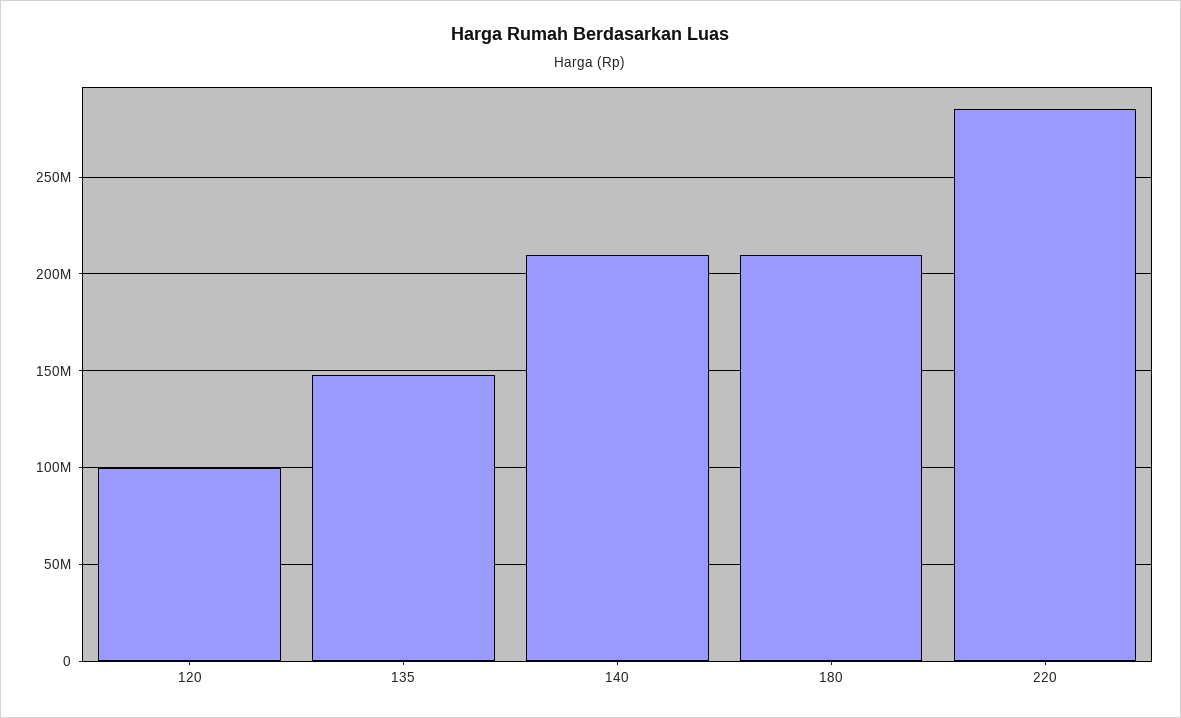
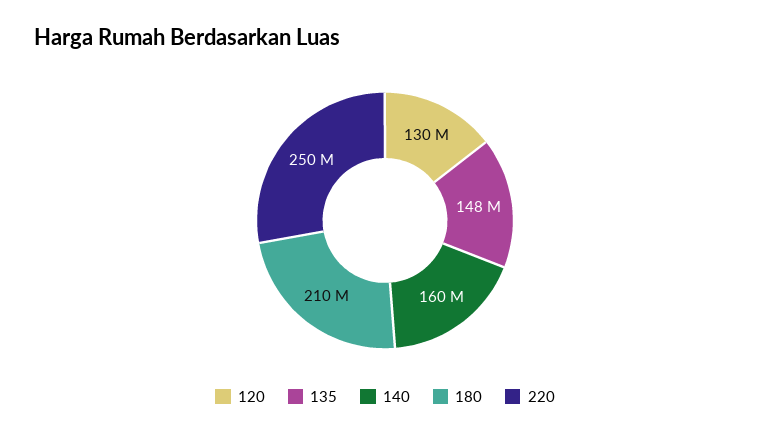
120: 100000000 -> 130000000
140: 210000000 -> 160000000
220: 285000000 -> 250000000

